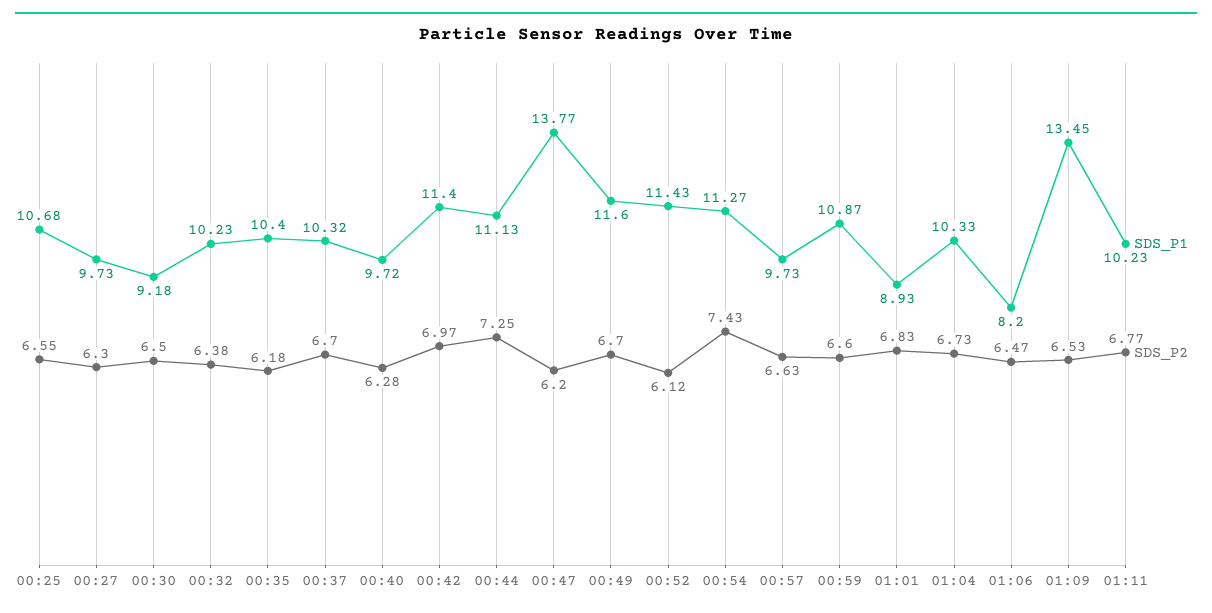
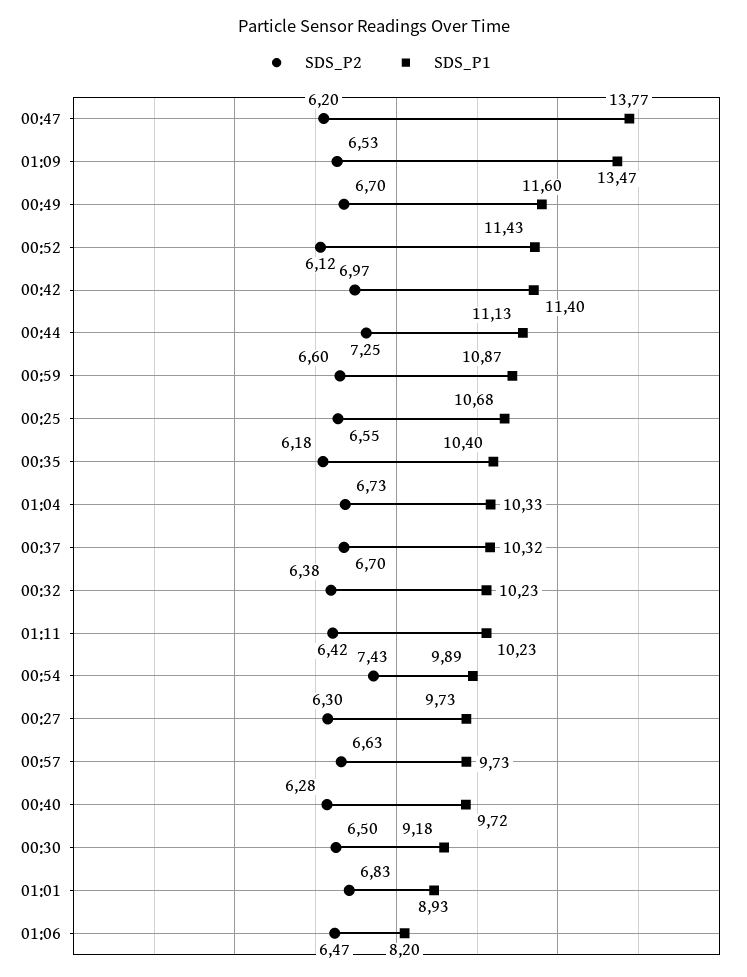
SDS_P1, 00:54: 11.27 -> 9.89
SDS_P1, 01:09: 13.45 -> 13.47
SDS_P2, 01:11: 6.77 -> 6.42

